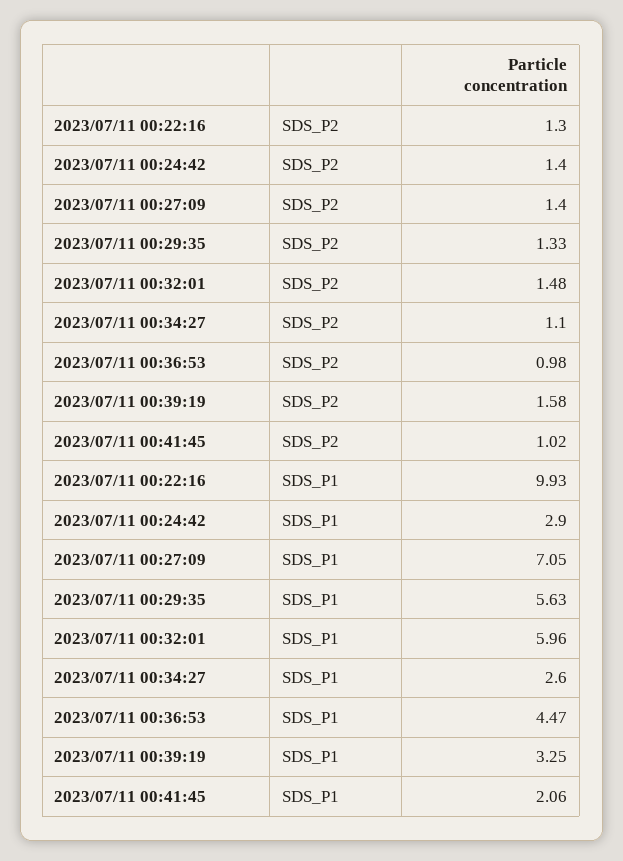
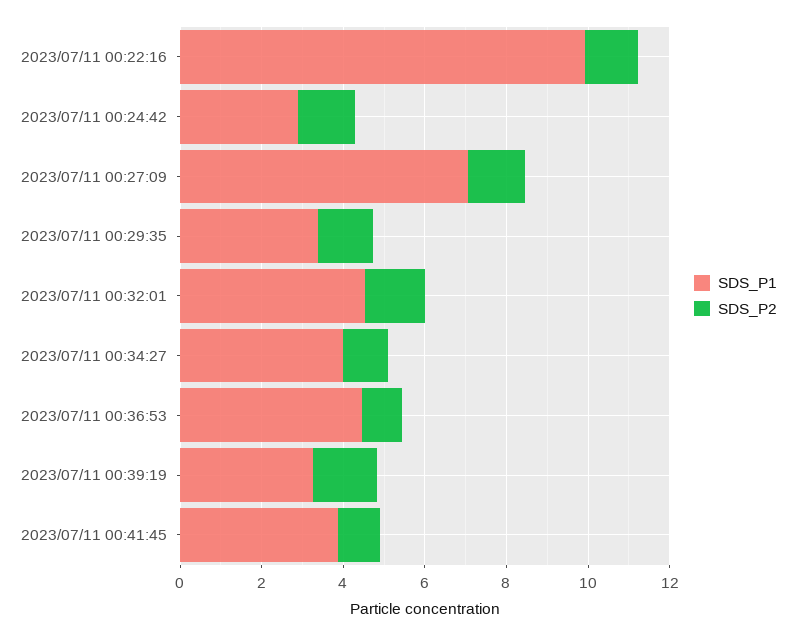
SDS_P1, 2023/07/11 00:29:35: 5.63 -> 3.5
SDS_P1, 2023/07/11 00:32:01: 5.96 -> 4.5
SDS_P1, 2023/07/11 00:34:27: 2.6 -> 4
SDS_P1, 2023/07/11 00:41:45: 2.06 -> 4

